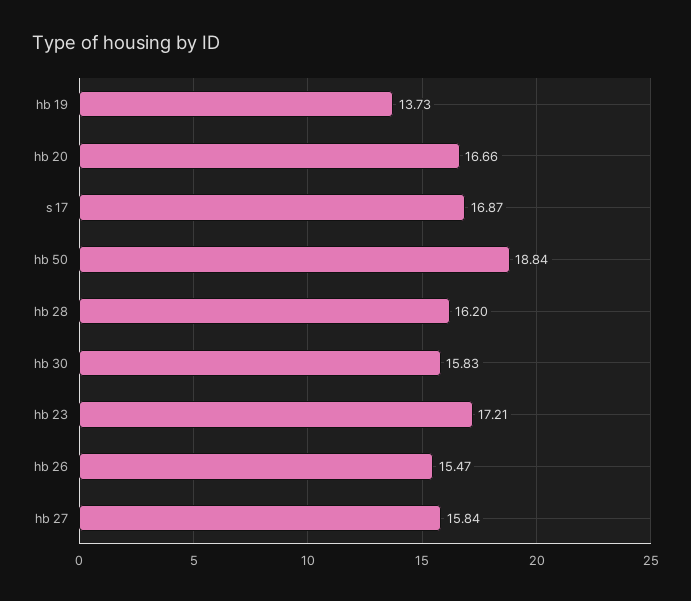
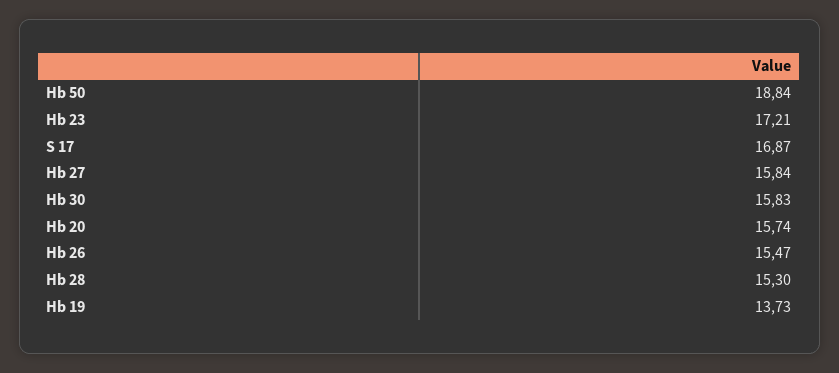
hb 20: 16.66 -> 15.74
hb 28: 16.2 -> 15.3

